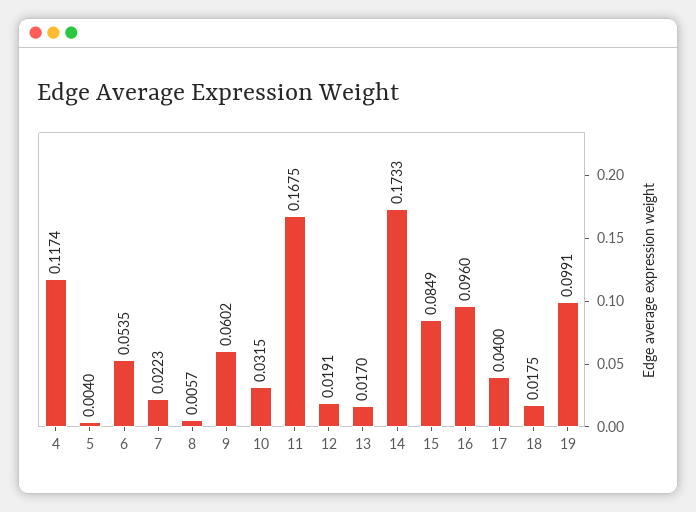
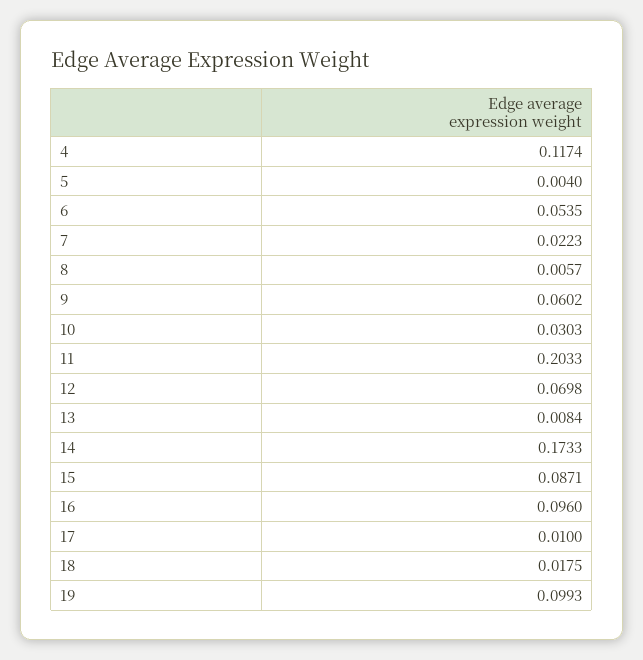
10: 0.0315 -> 0.0303
11: 0.1675 -> 0.2033
12: 0.0191 -> 0.0698
13: 0.017 -> 0.0084
15: 0.0849 -> 0.0871
17: 0.04 -> 0.01
19: 0.0991 -> 0.0993

